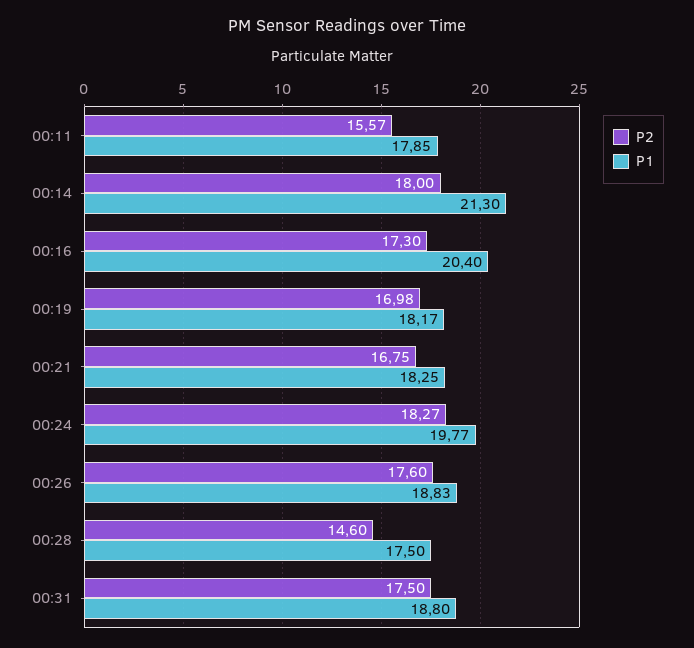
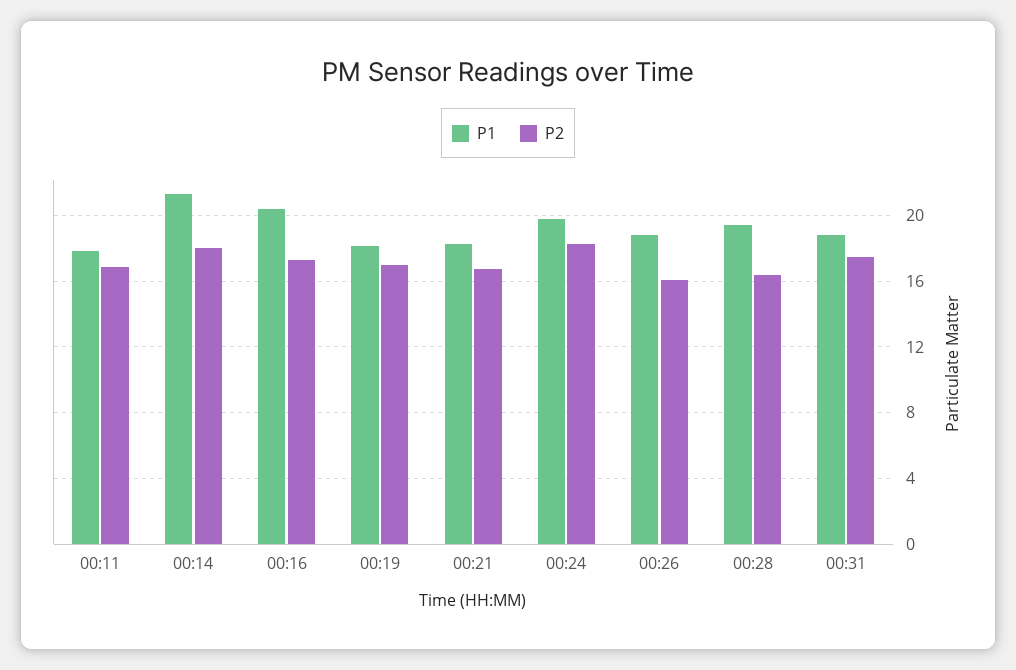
P2, 00:11: 15.57 -> 17
P2, 00:26: 17.6 -> 16
P2, 00:28: 14.6 -> 16.5
P1, 00:28: 17.5 -> 19.5

